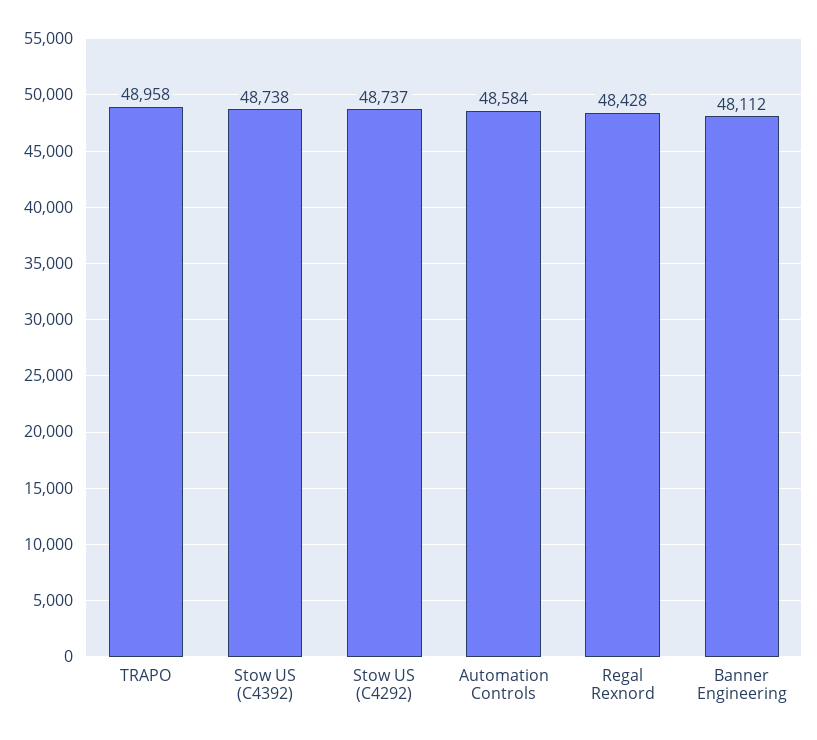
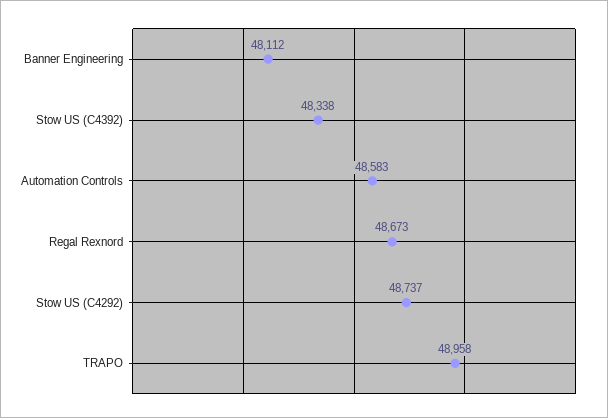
Stow US (C4392): 48738 -> 48338
Automation Controls: 48584 -> 48583
Regal Rexnord: 48428 -> 48673

